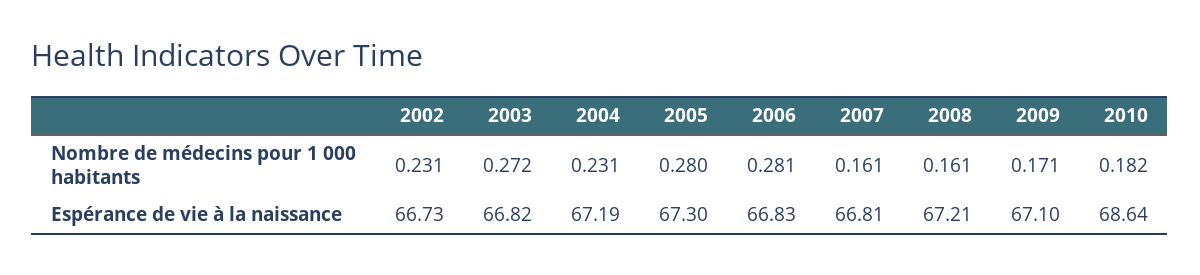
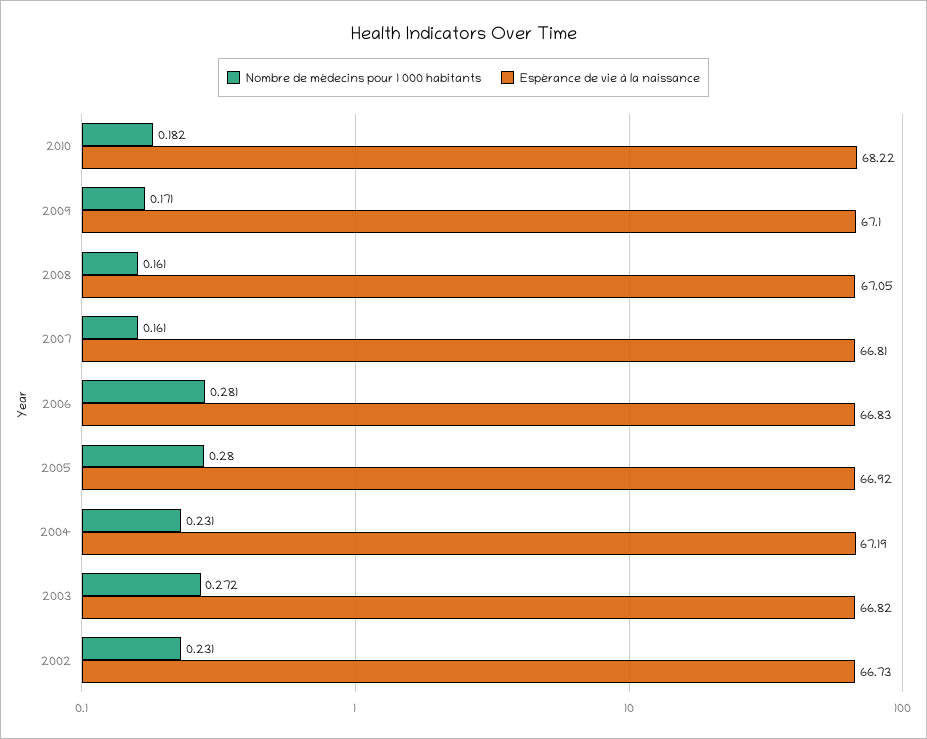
Espérance de vie à la naissance, 2005: 67.3 -> 66.92
Espérance de vie à la naissance, 2008: 67.21 -> 67.05
Espérance de vie à la naissance, 2010: 68.64 -> 68.22

